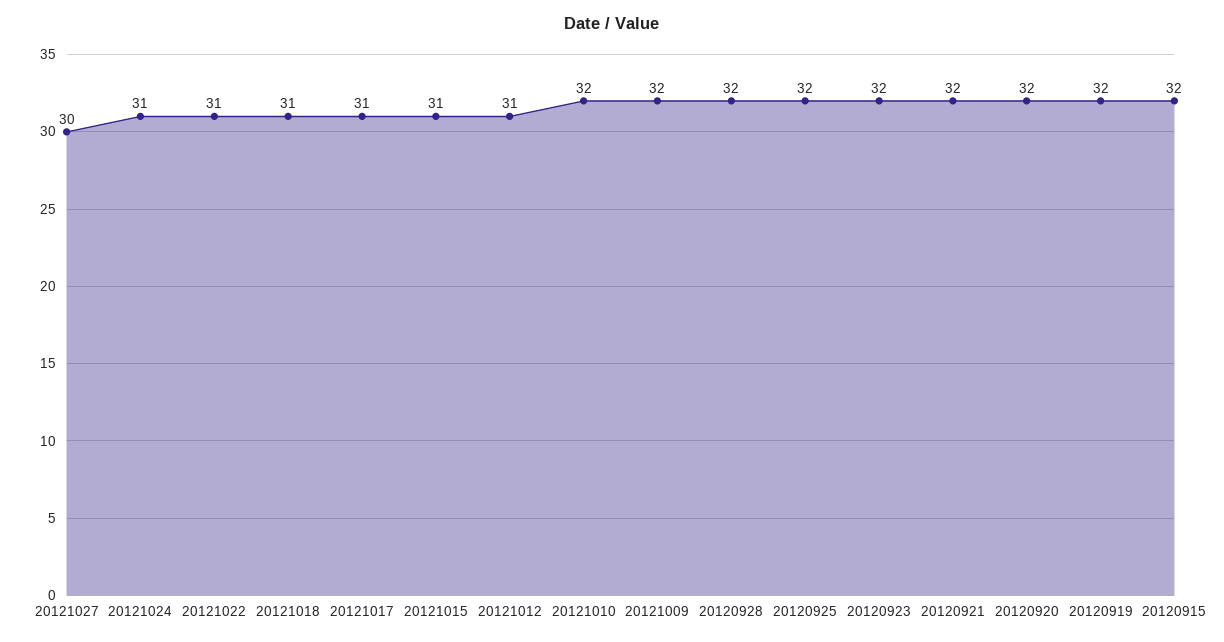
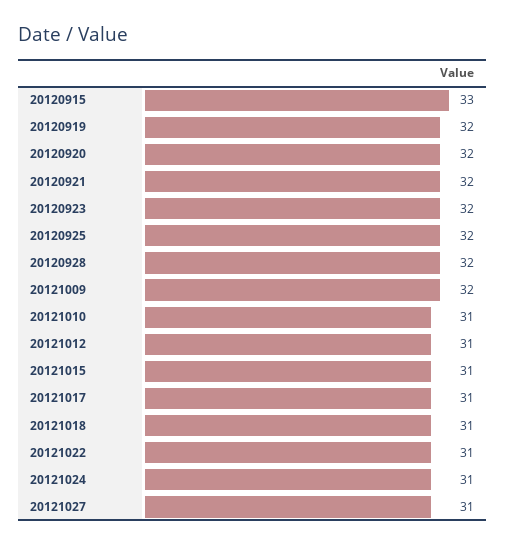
20121027: 30 -> 31
20121010: 32 -> 31
20120915: 32 -> 33

